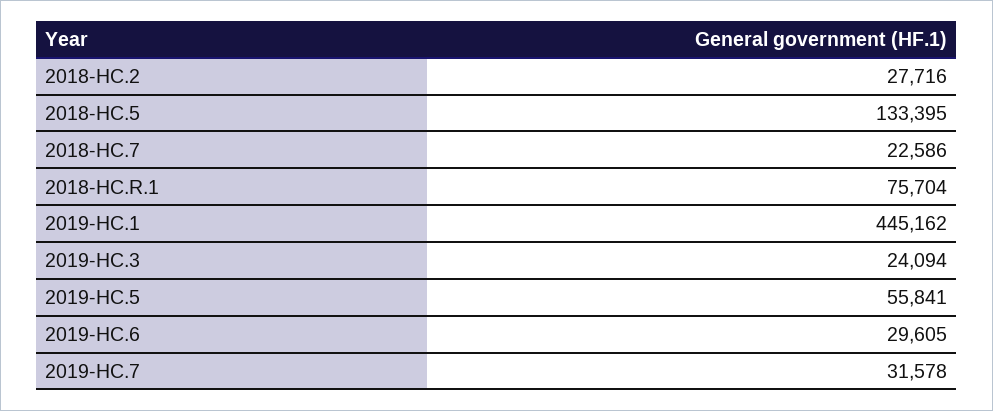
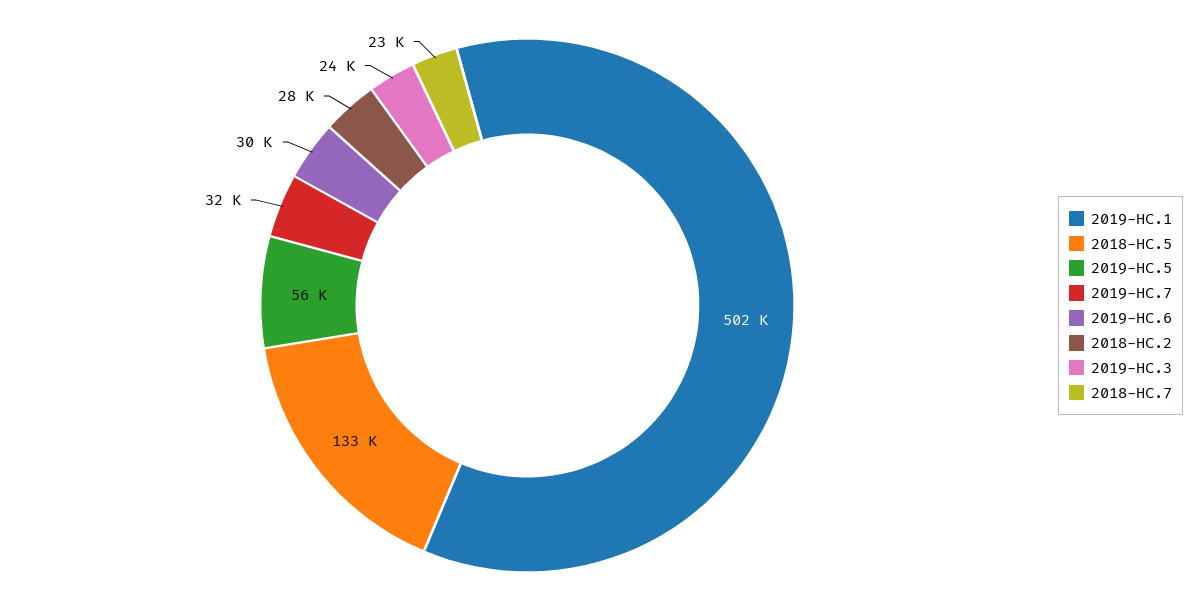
2018-HC.R.1: 75704 -> none
2019-HC.1: 445162 -> 502000

